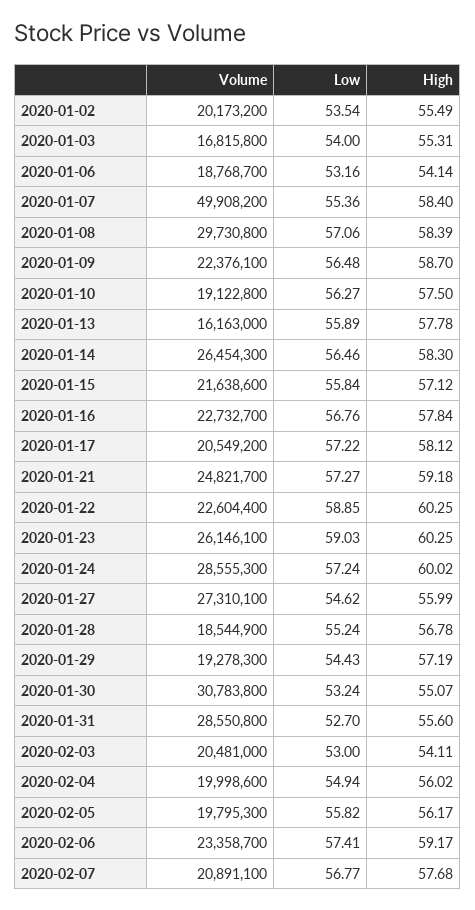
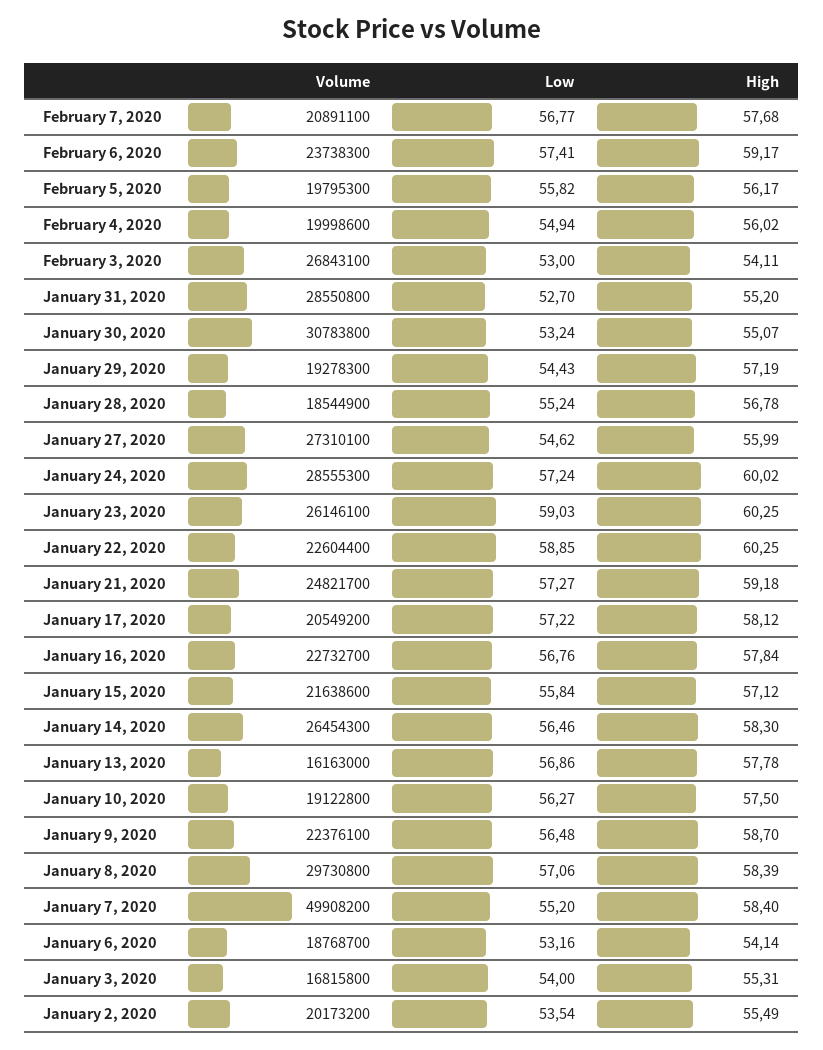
Low, 2020-01-07: 55.36 -> 55.2
Low, 2020-01-13: 55.89 -> 56.86
High, 2020-01-31: 55.6 -> 55.2
Volume, 2020-02-03: 20481000 -> 26843100
Volume, 2020-02-06: 23358700 -> 23738300

